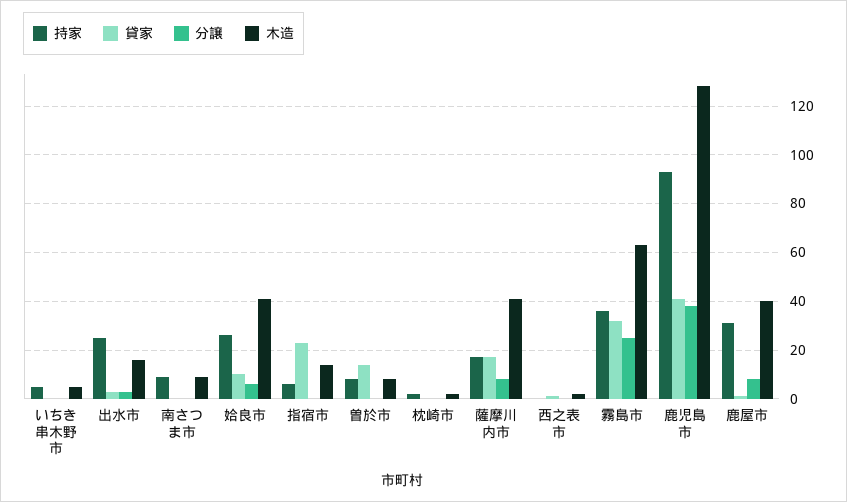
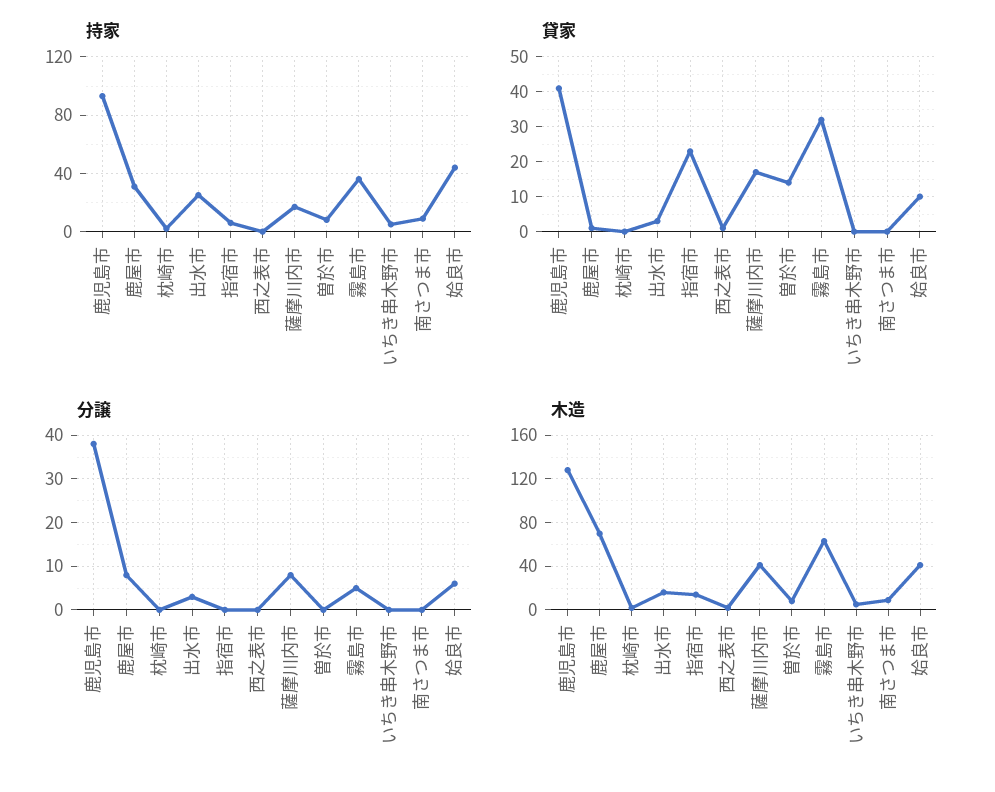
持家, 姶良市: 25 -> 45
分譲, 霧島市: 25 -> 5
木造, 鹿屋市: 40 -> 70

